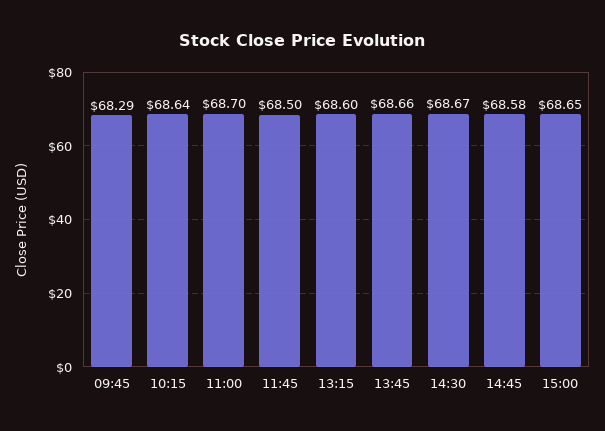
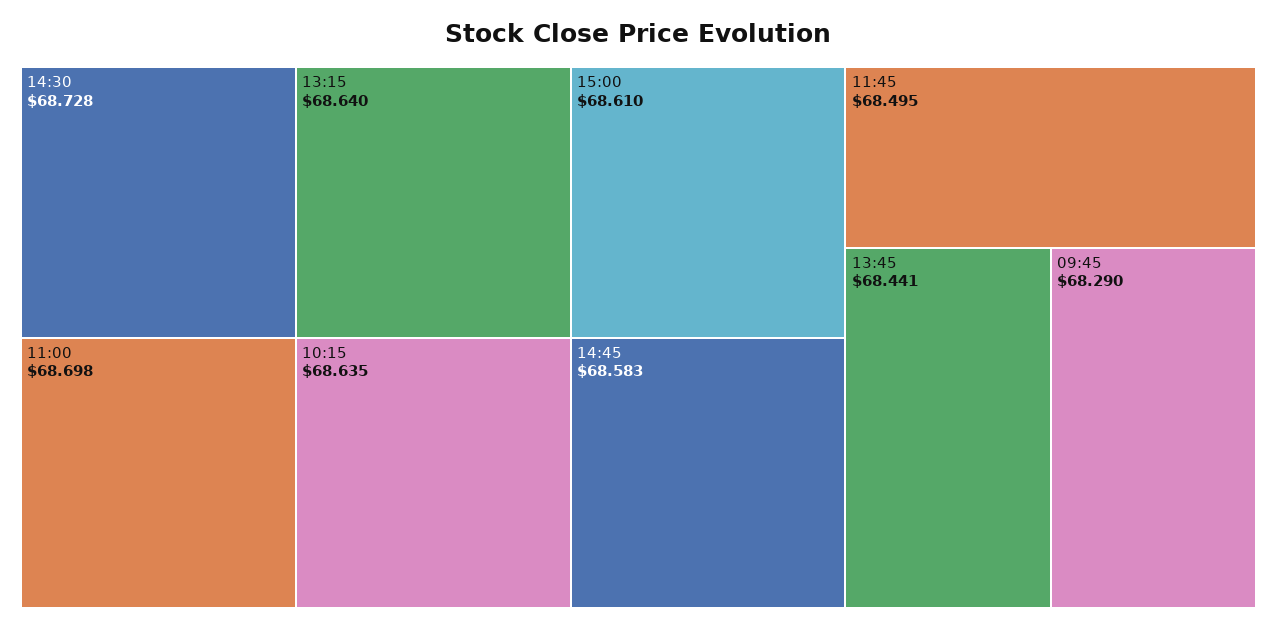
13:15: 68.6 -> 68.64
13:45: 68.66 -> 68.441
14:30: 68.67 -> 68.728
15:00: 68.65 -> 68.61

